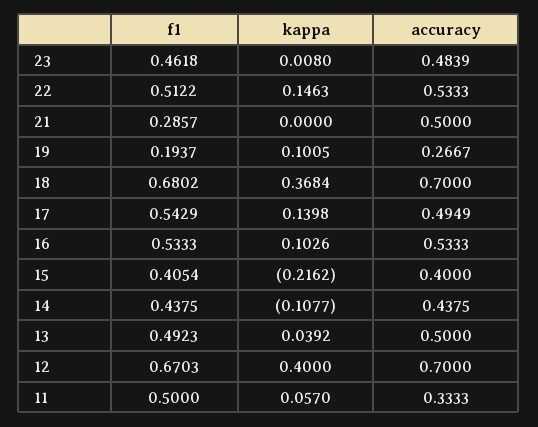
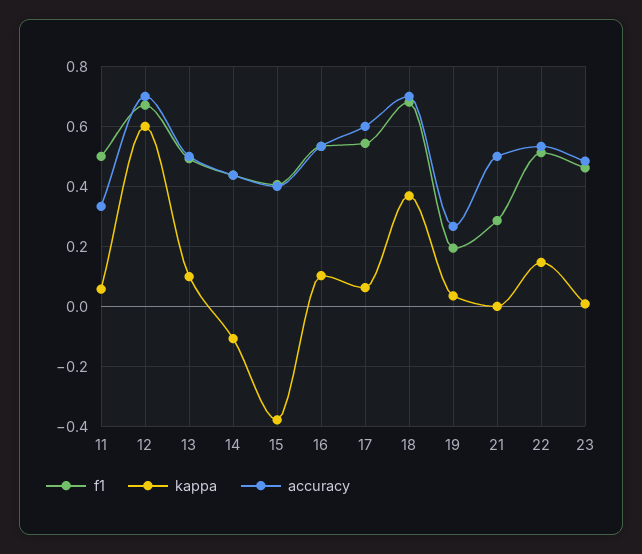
kappa, 19: 0.1005 -> 0.04
kappa, 17: 0.1398 -> 0.06
accuracy, 17: 0.4949 -> 0.6
kappa, 15: -0.2162 -> -0.38
kappa, 13: 0.0392 -> 0.1
kappa, 12: 0.4 -> 0.6

